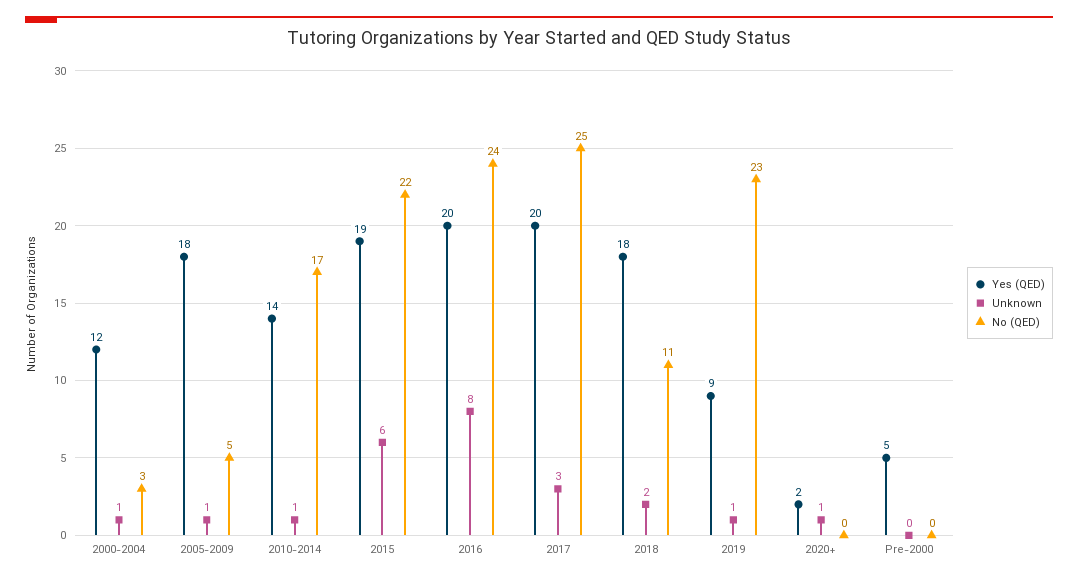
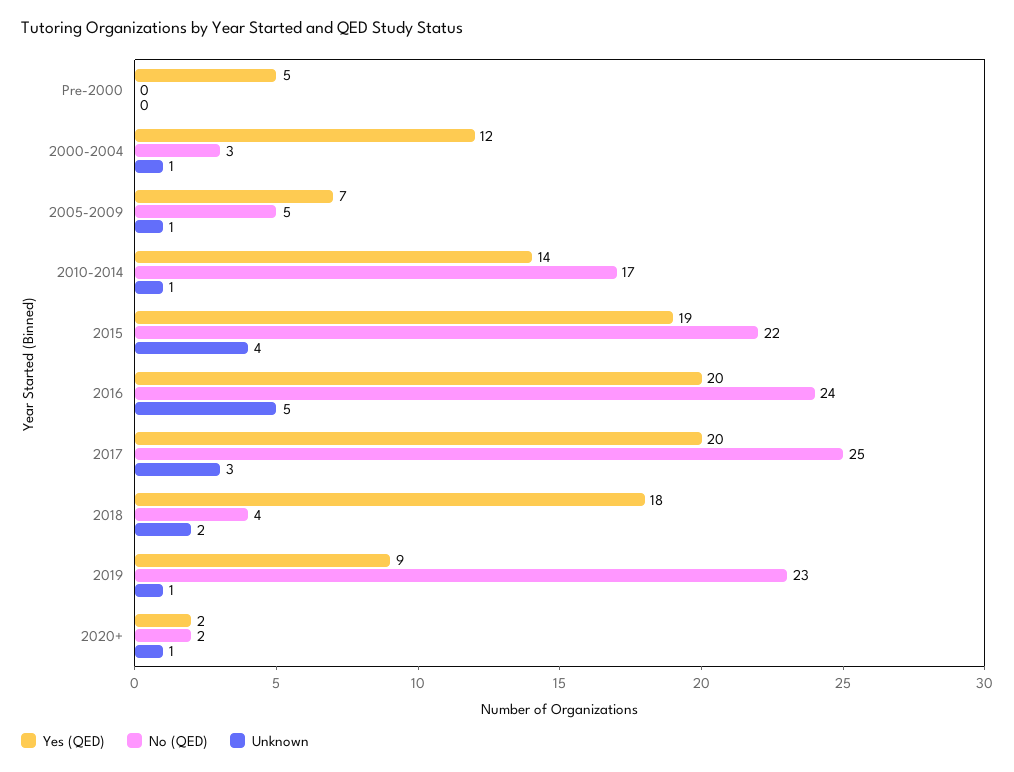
Yes (QED), 2005-2009: 18 -> 7
Unknown, 2015: 6 -> 4
Unknown, 2016: 8 -> 5
No (QED), 2018: 11 -> 4
No (QED), 2020+: 0 -> 2

